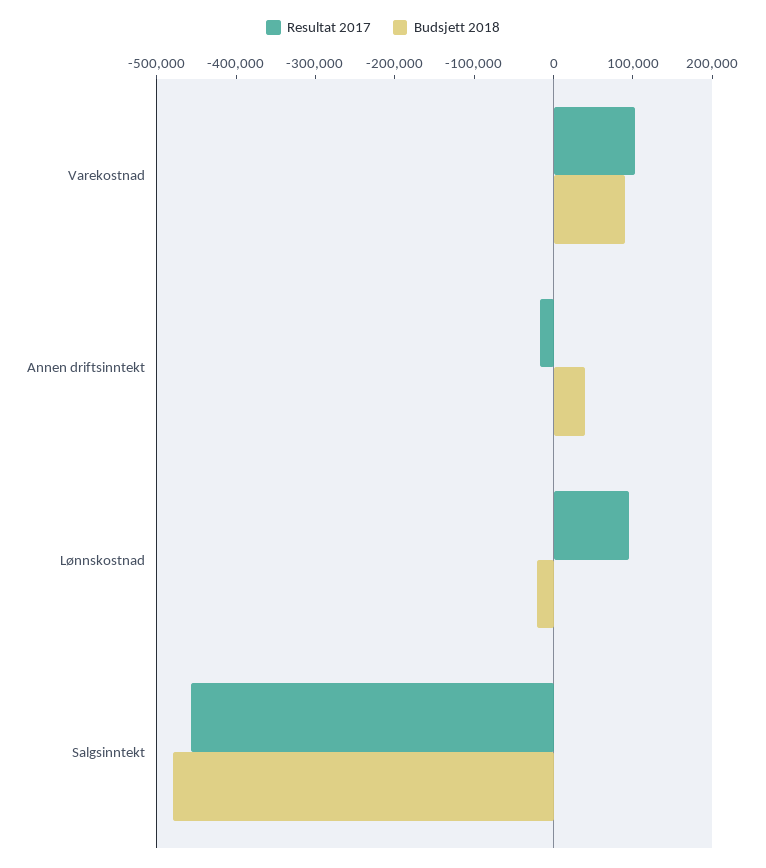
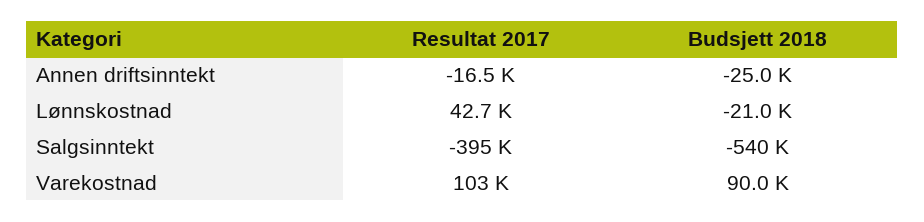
Budsjett 2018, Annen driftsinntekt: 40000 -> -25000
Resultat 2017, Lønnskostnad: 100000 -> 42700
Resultat 2017, Salgsinntekt: -460000 -> -395000
Budsjett 2018, Salgsinntekt: -480000 -> -540000

